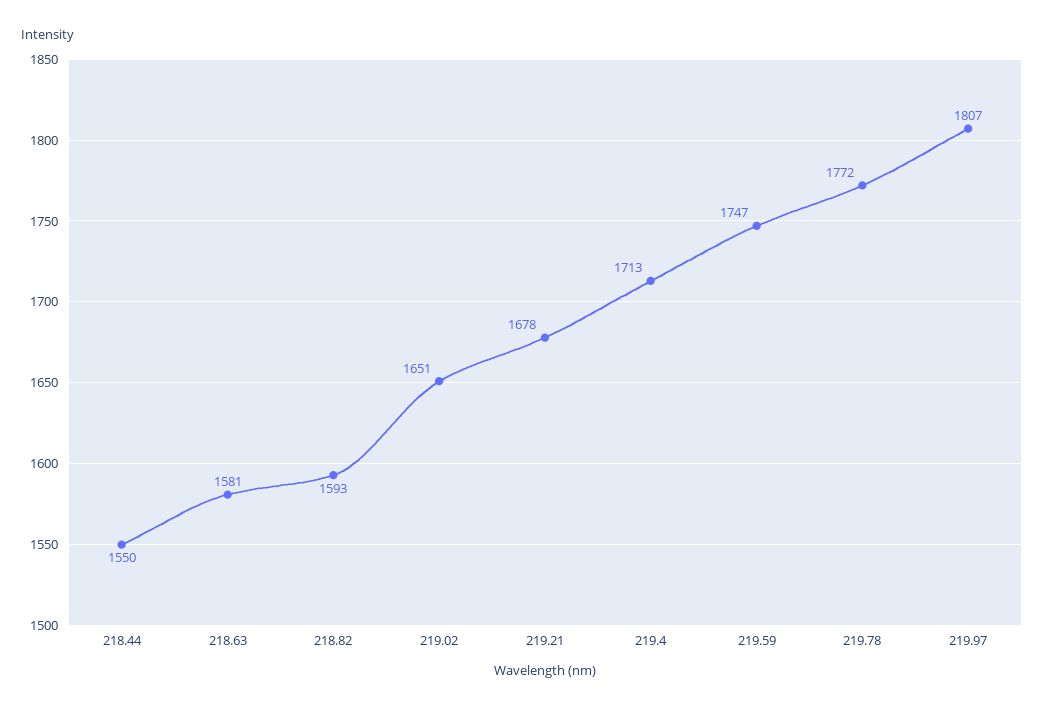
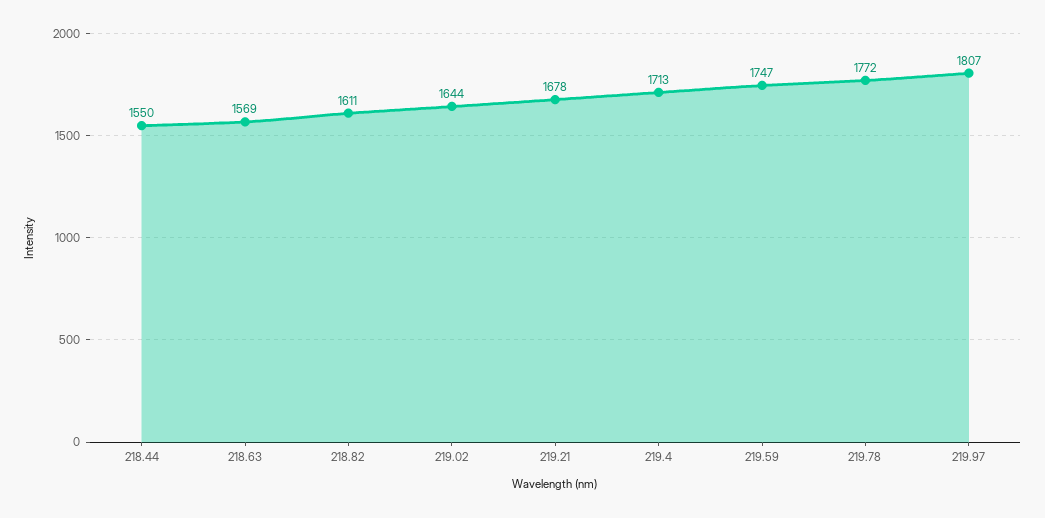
218.63: 1581 -> 1569
218.82: 1593 -> 1611
219.02: 1651 -> 1644

